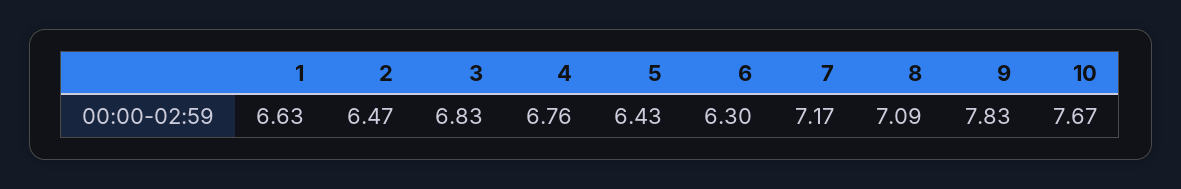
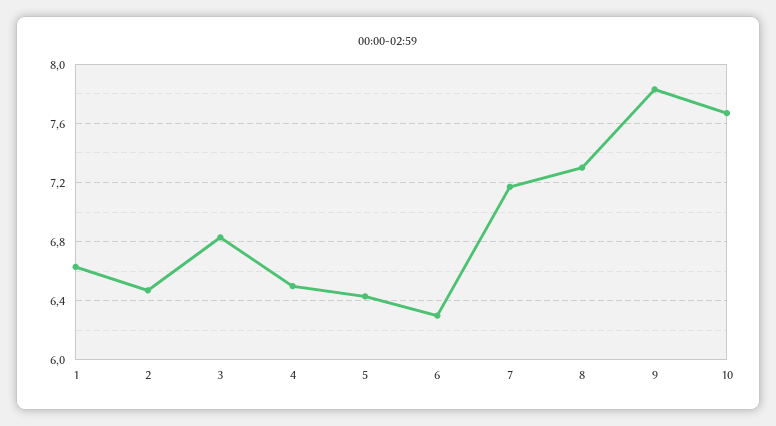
4: 6.76 -> 6.5
8: 7.09 -> 7.3

